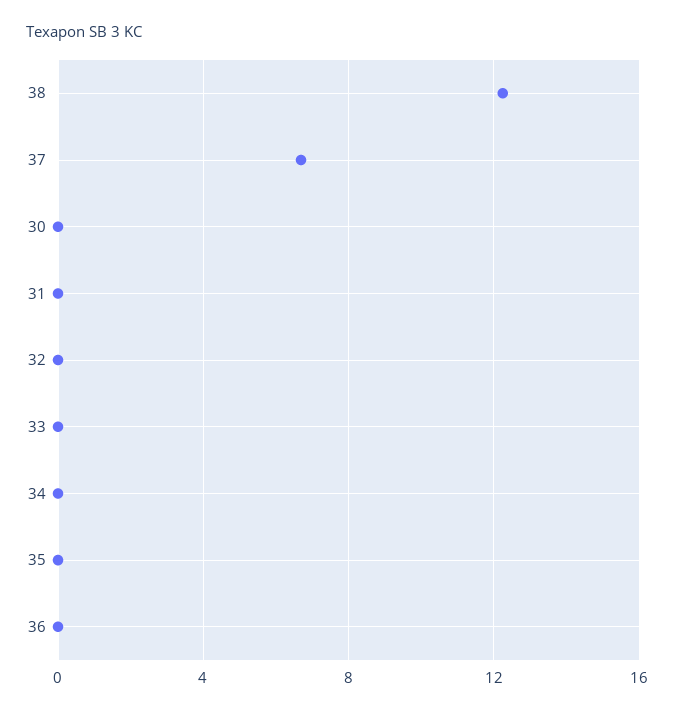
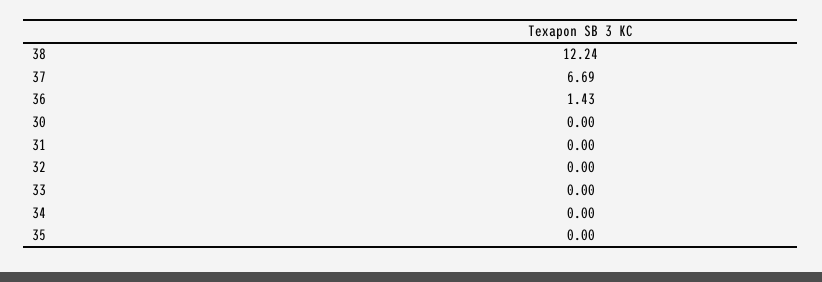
36: 0 -> 1.43

